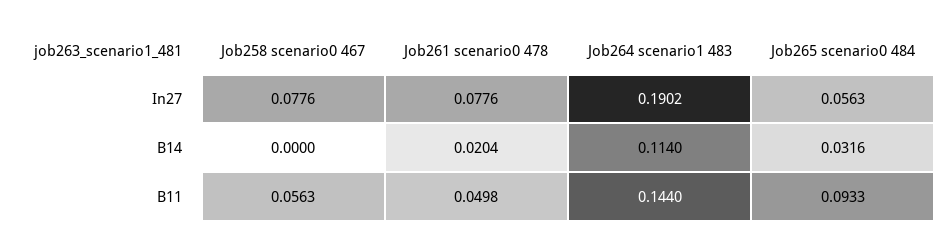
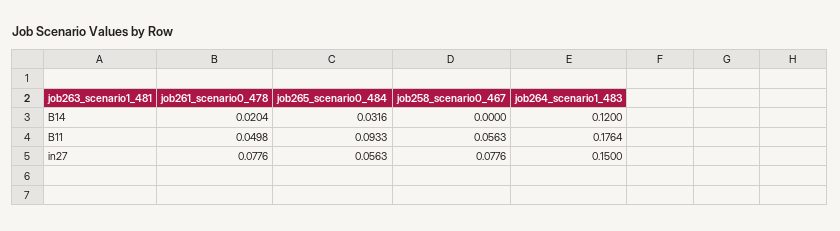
Job264 scenario1 483, In27: 0.1902 -> 0.15
Job264 scenario1 483, B14: 0.114 -> 0.12
Job264 scenario1 483, B11: 0.144 -> 0.1764

